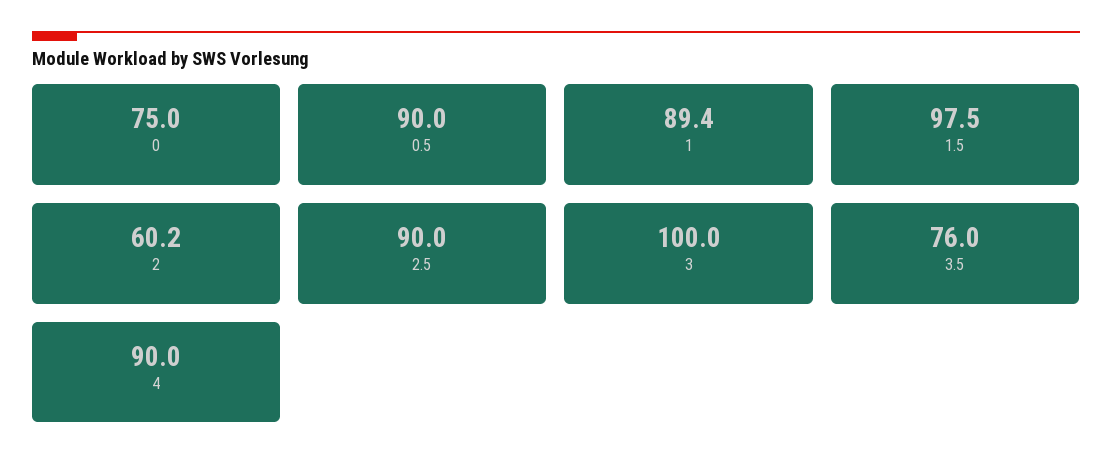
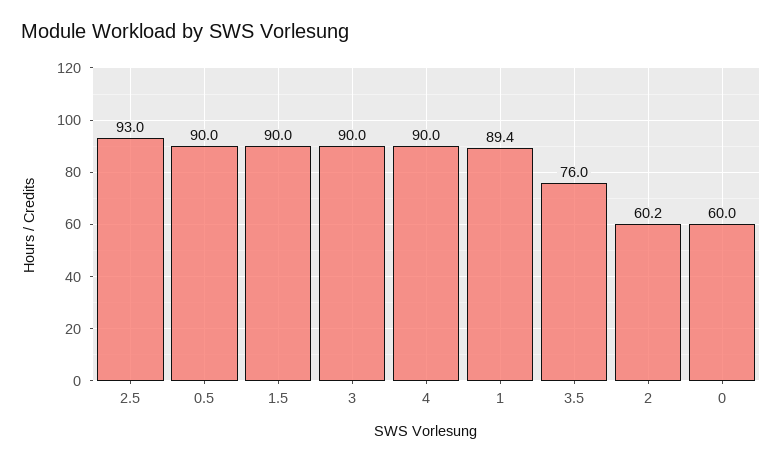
0: 75 -> 60
1.5: 97.5 -> 90
2.5: 90 -> 93
3: 100 -> 90

